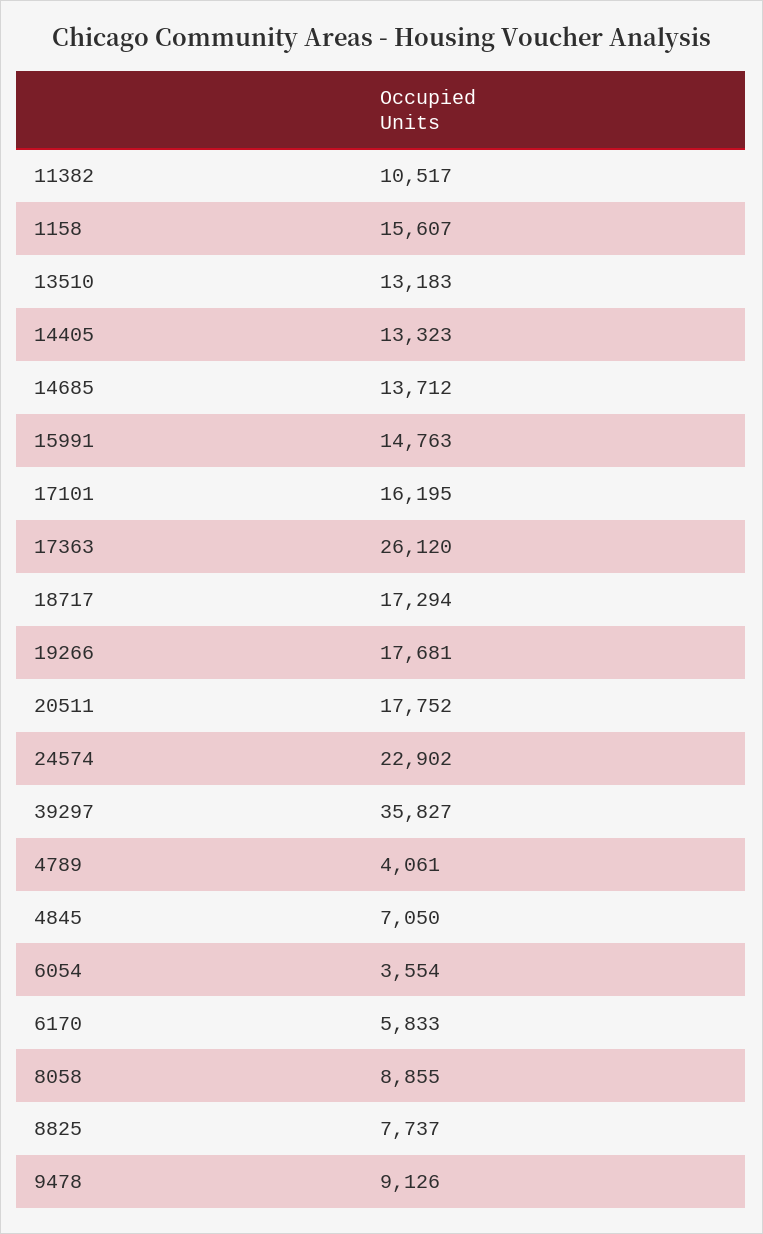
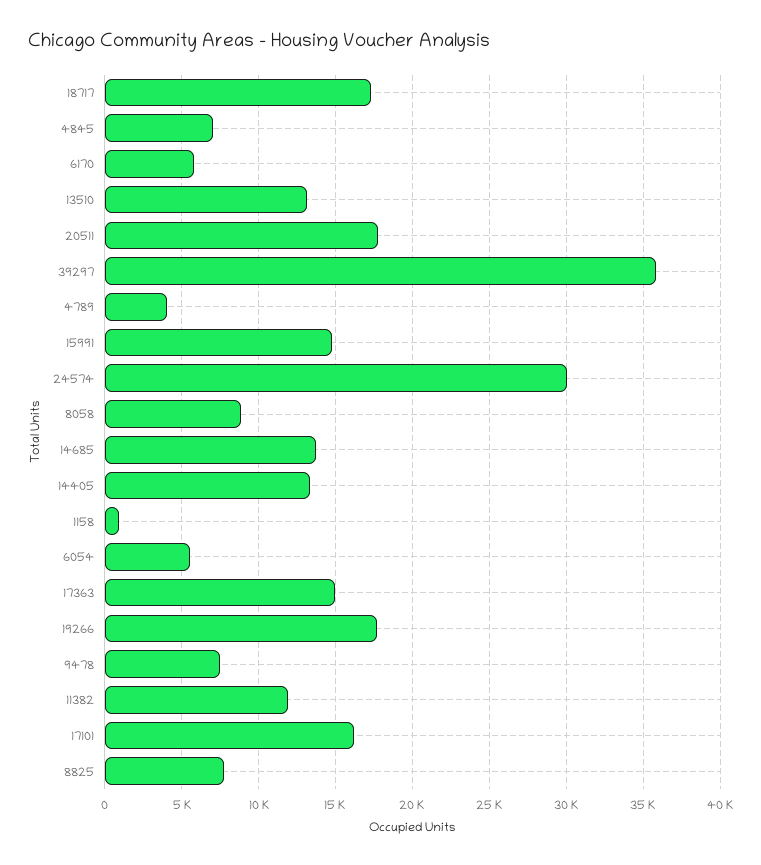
11382: 10517 -> 12000
1158: 15607 -> 1000
17363: 26120 -> 15000
24574: 22902 -> 30000
6054: 3554 -> 5500
9478: 9126 -> 7500

